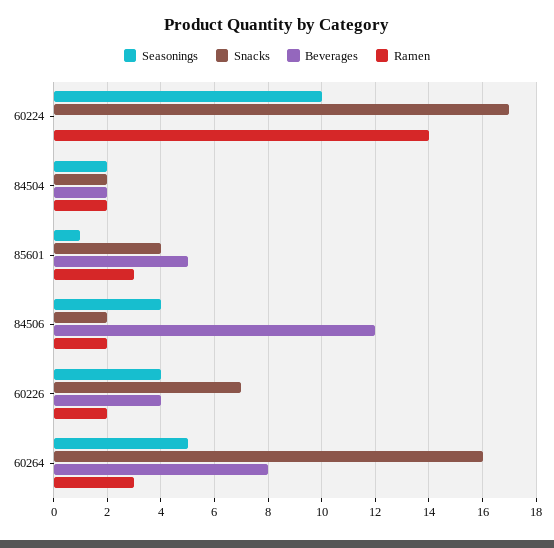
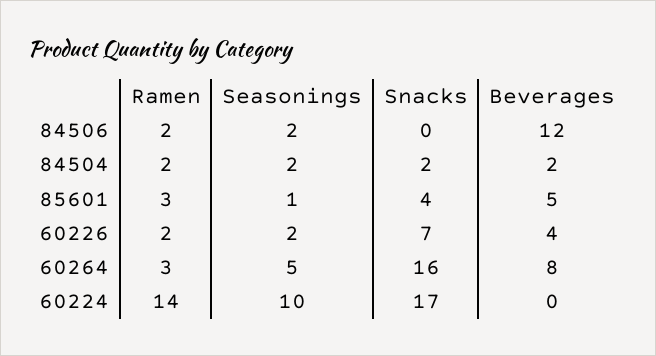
Seasonings, 84506: 4 -> 2
Snacks, 84506: 2 -> 0
Seasonings, 60226: 4 -> 2

